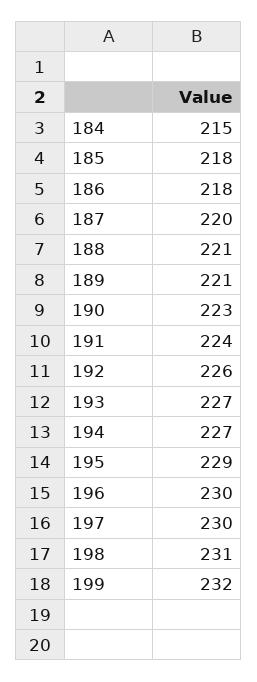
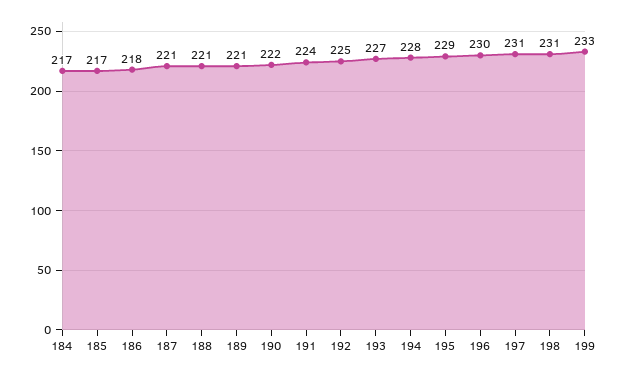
184: 215 -> 217
185: 218 -> 217
187: 220 -> 221
190: 223 -> 222
192: 226 -> 225
194: 227 -> 228
197: 230 -> 231
199: 232 -> 233

